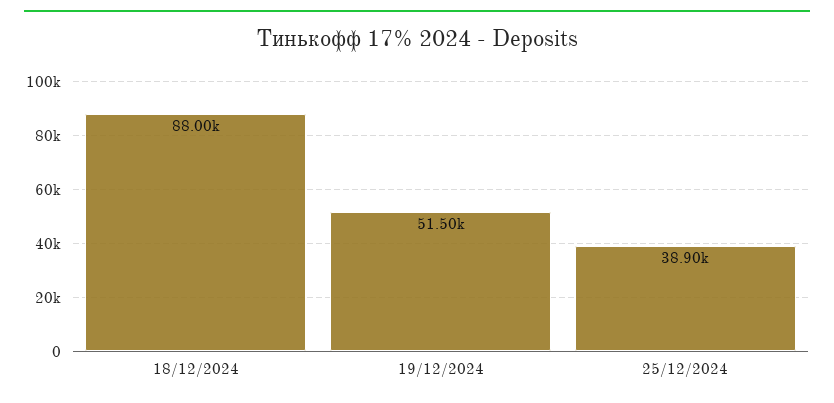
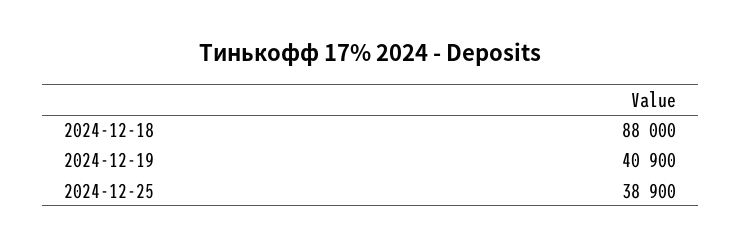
19/12/2024: 51500 -> 40900

